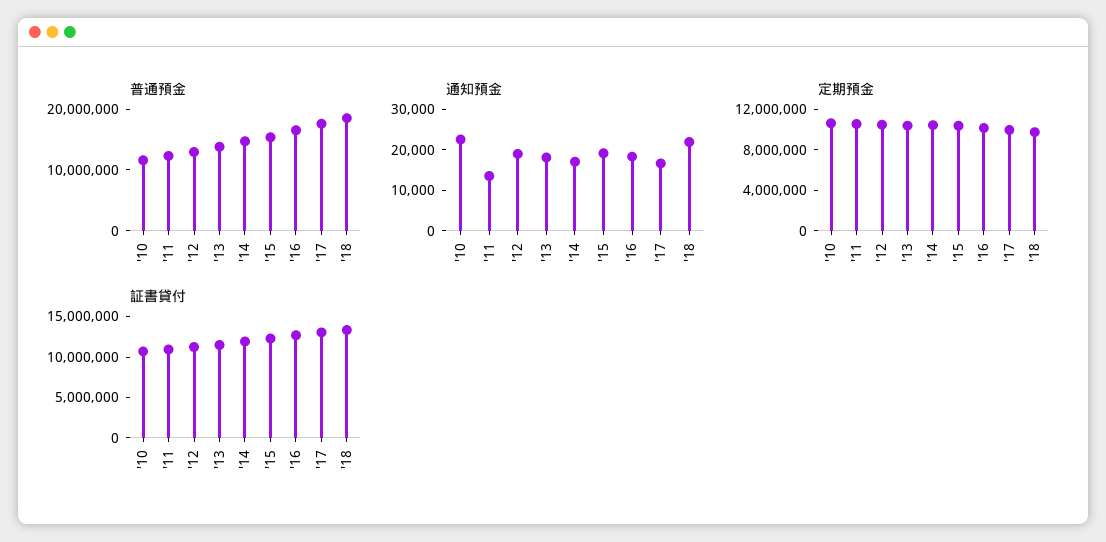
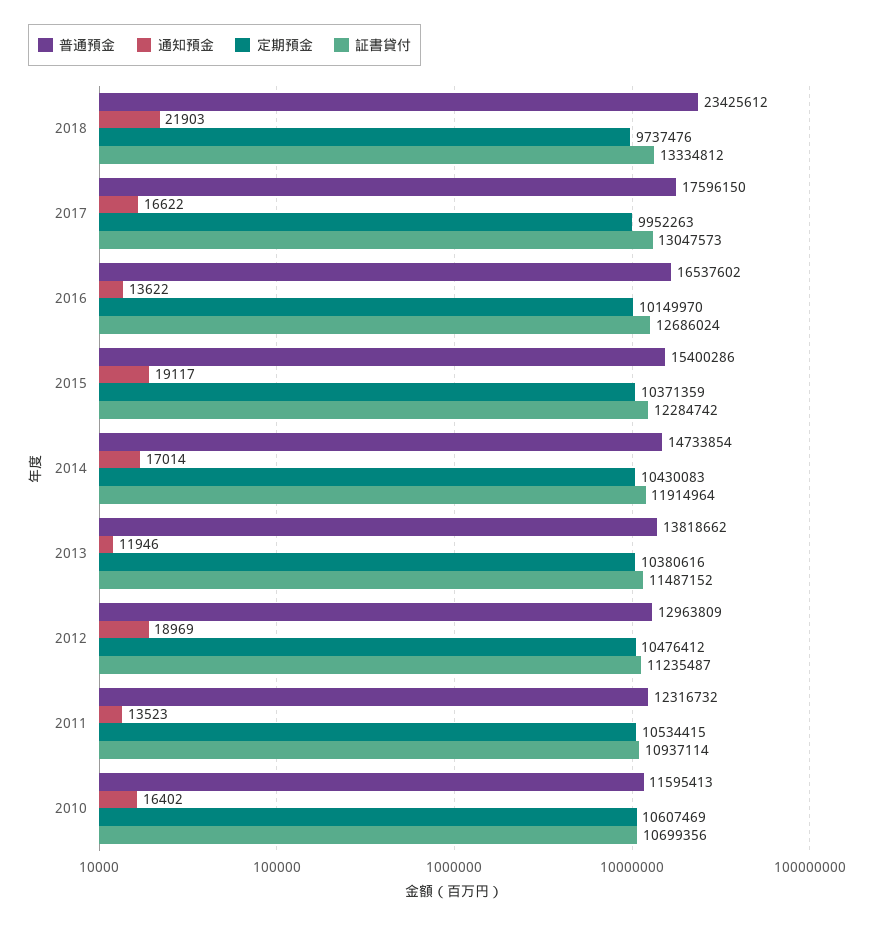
普通預金, '18: 18000000 -> 23425612
通知預金, '10: 22000 -> 16402
通知預金, '13: 18000 -> 11946
通知預金, '16: 18000 -> 13622

